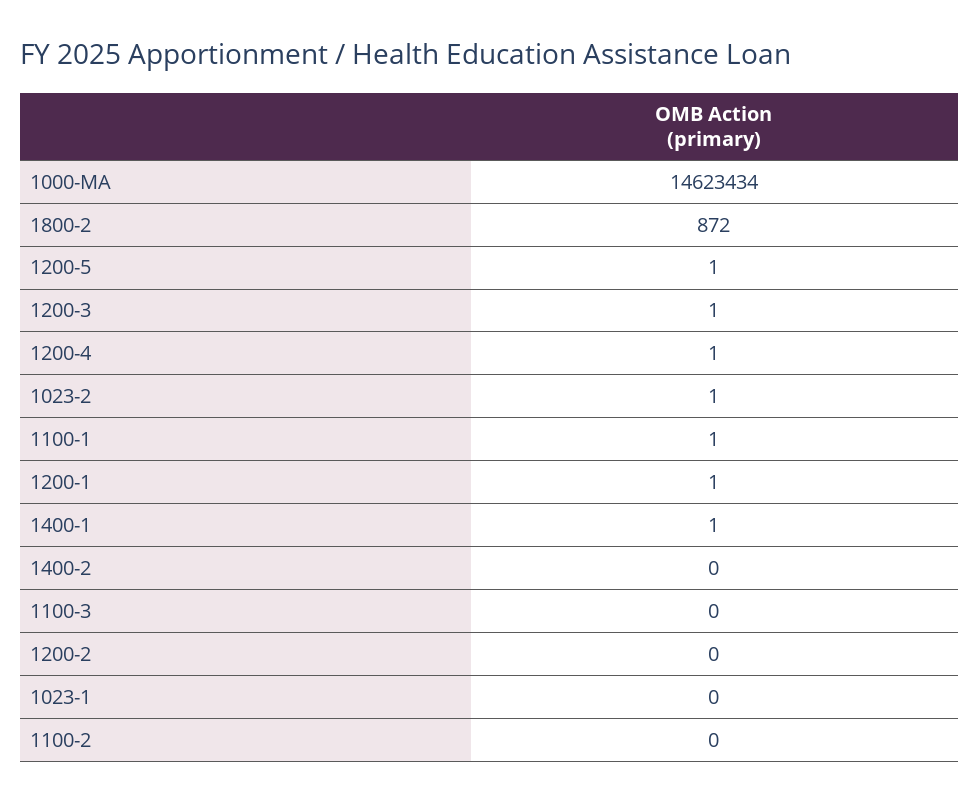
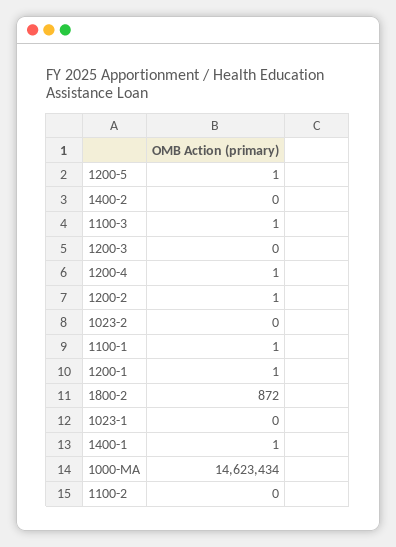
1200-3: 1 -> 0
1023-2: 1 -> 0
1100-3: 0 -> 1
1200-2: 0 -> 1

